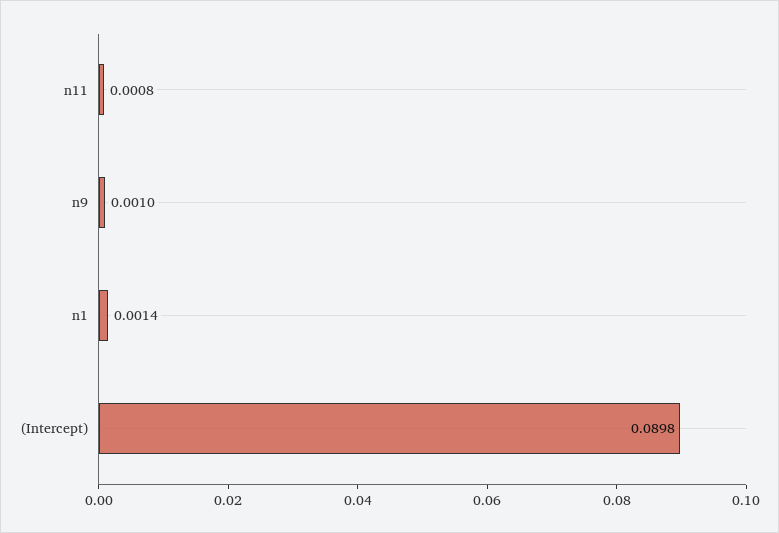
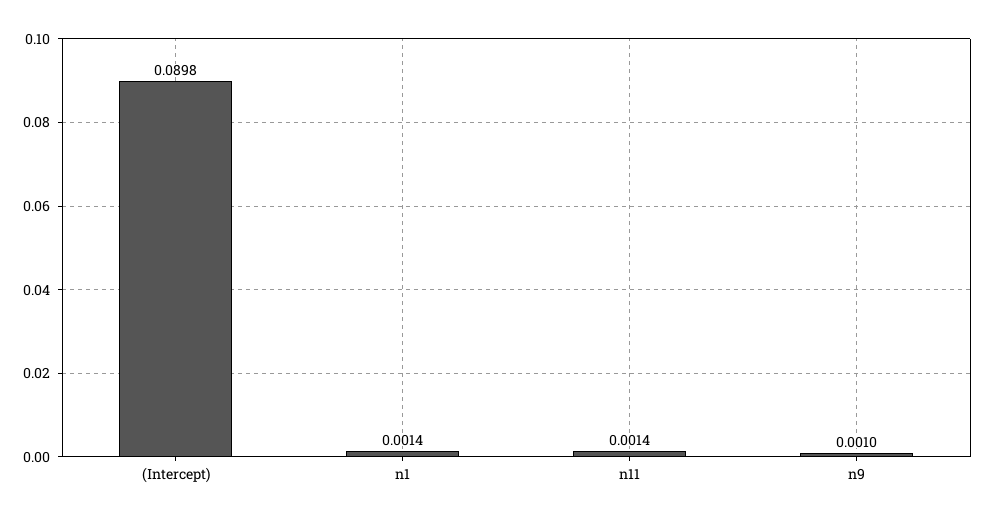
n11: 0.0008 -> 0.0014

